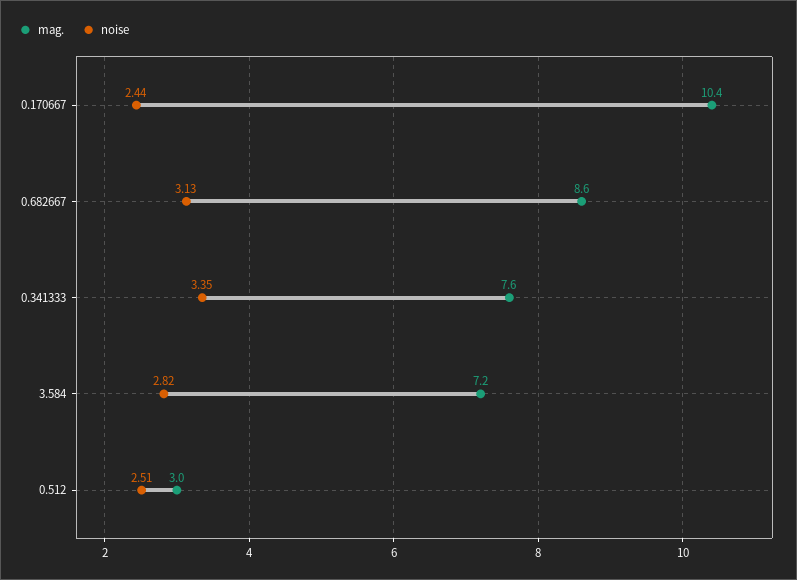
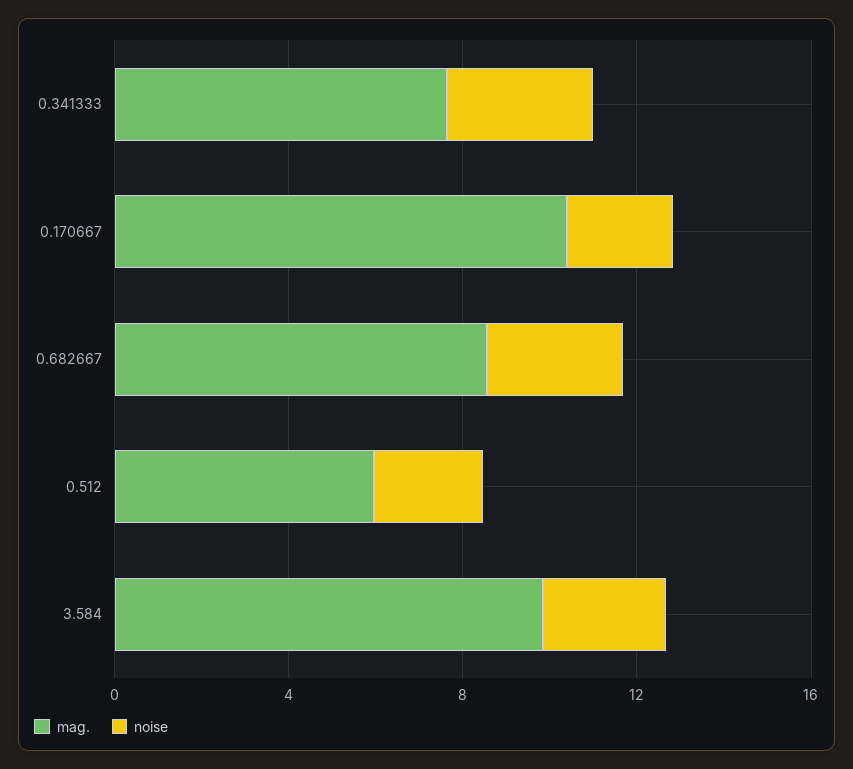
mag., 3.584: 7.2 -> 10
mag., 0.512: 3 -> 6

